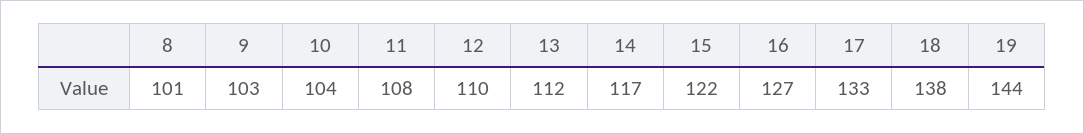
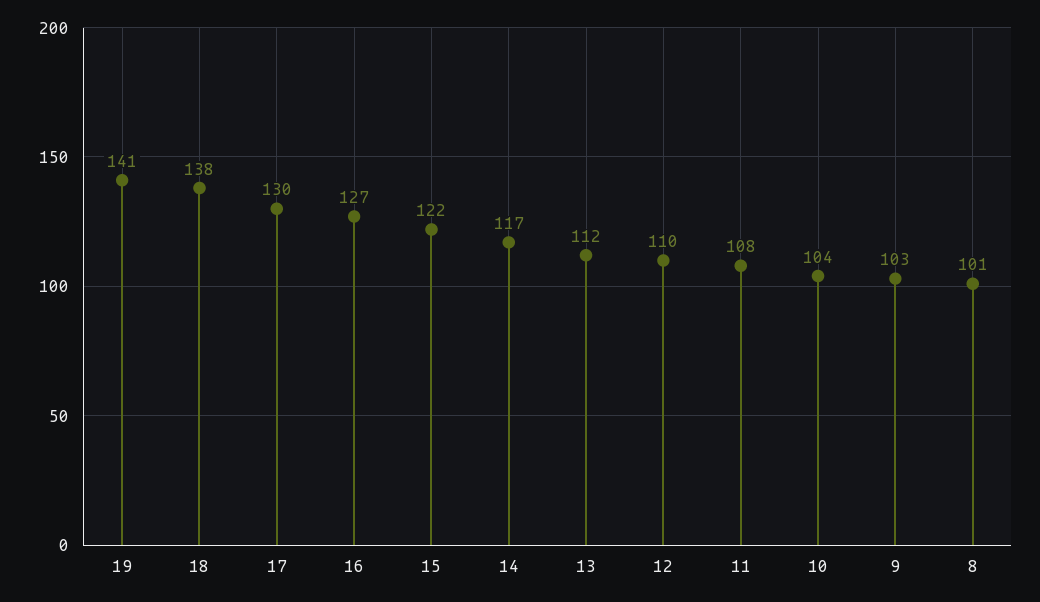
17: 133 -> 130
19: 144 -> 141

